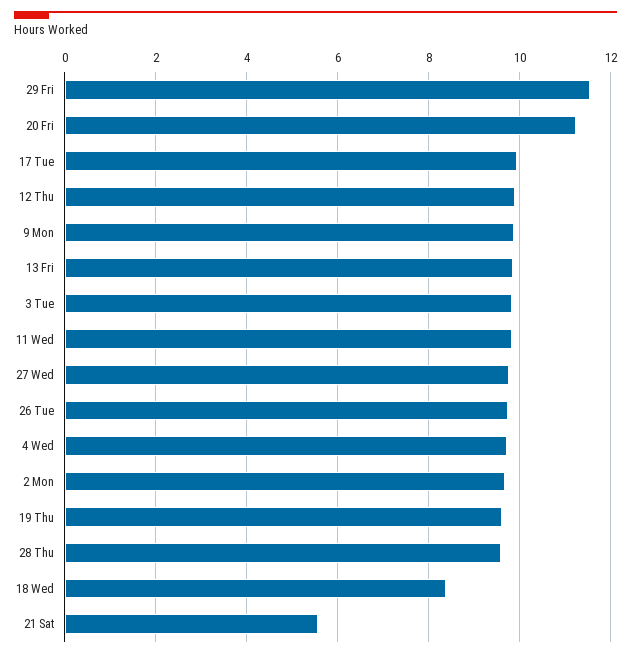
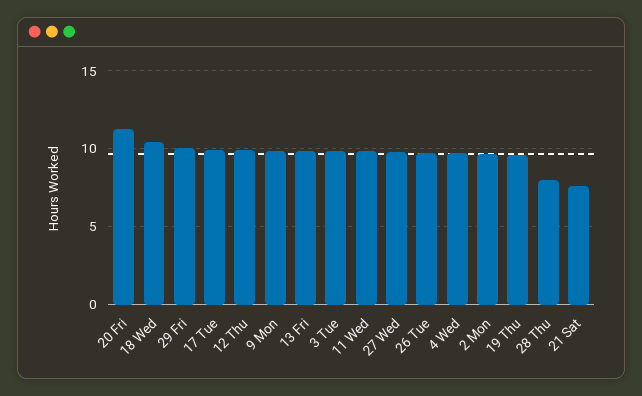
29 Fri: 11.6 -> 10
28 Thu: 9.6 -> 8
18 Wed: 8.4 -> 10.5
21 Sat: 5.6 -> 7.5

